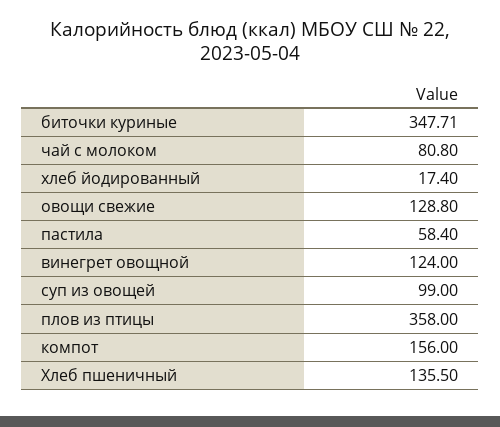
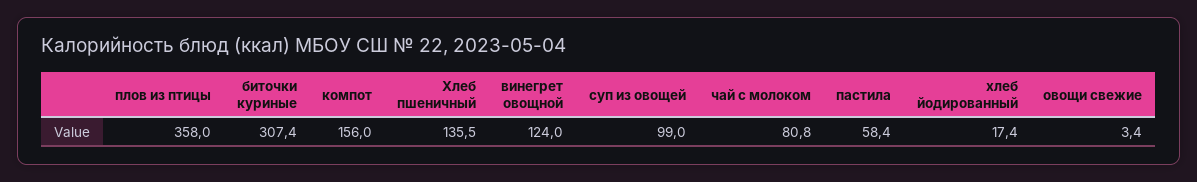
биточки куриные: 347.71 -> 307.4
овощи свежие: 128.8 -> 3.4

